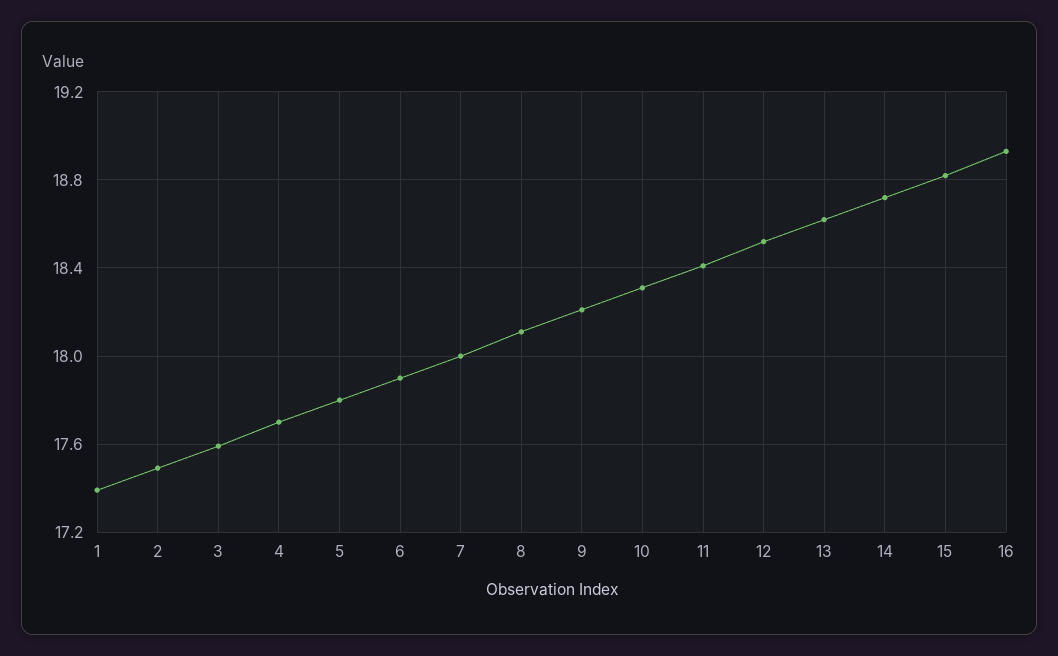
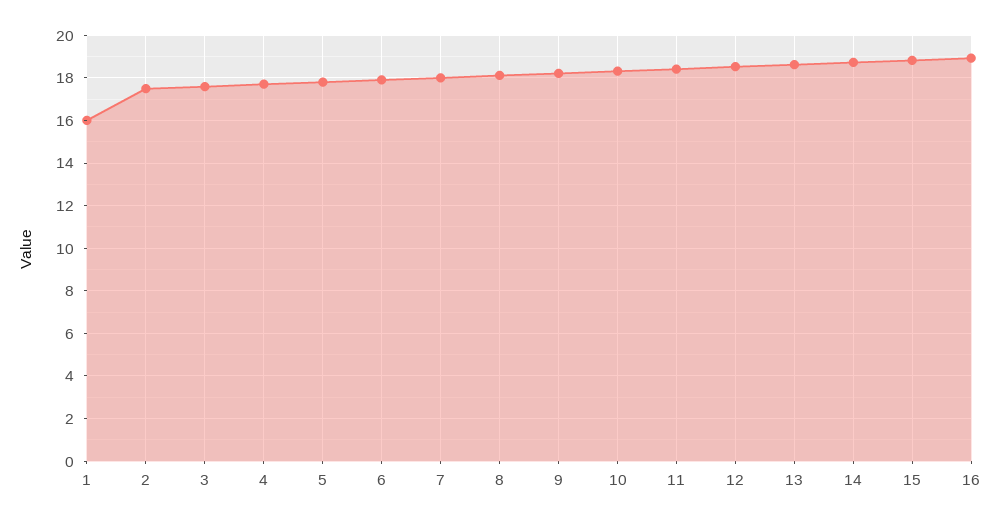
1: 17.4 -> 16

